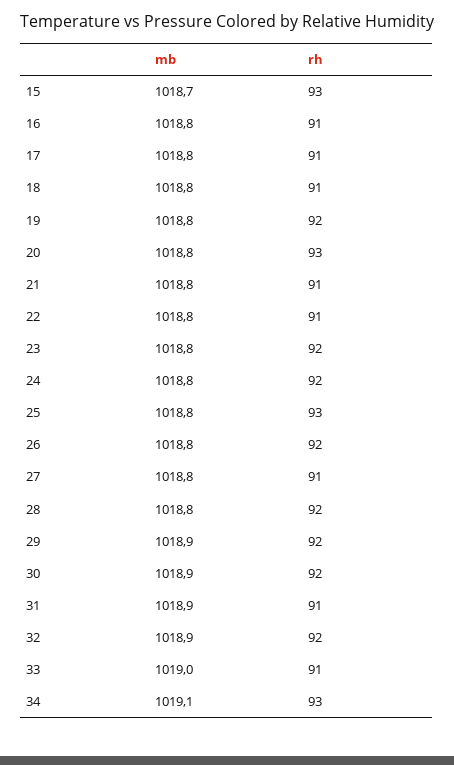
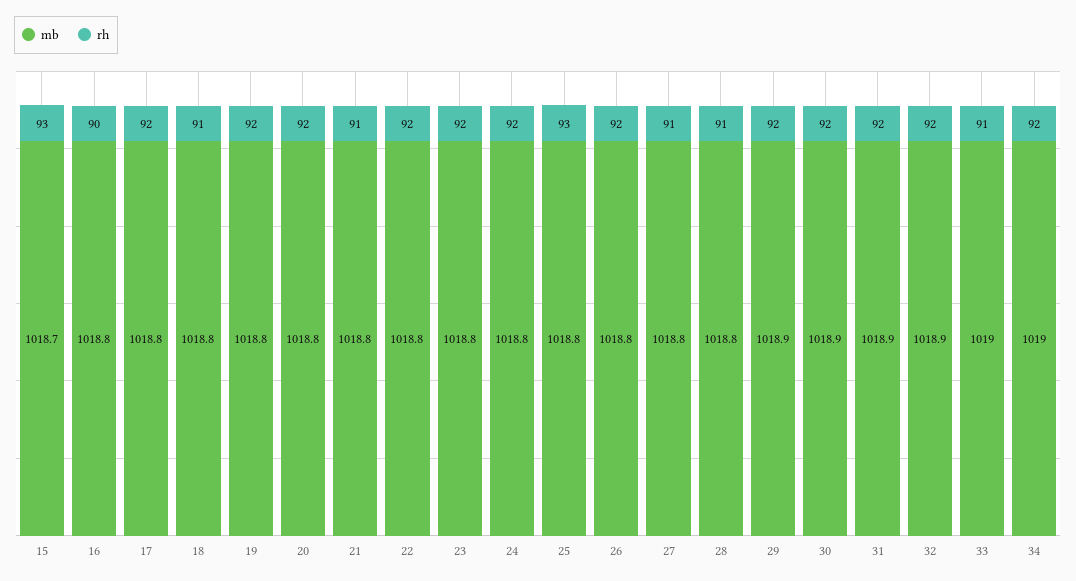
rh, 16: 91 -> 90
rh, 17: 91 -> 92
rh, 20: 93 -> 92
rh, 22: 91 -> 92
rh, 28: 92 -> 91
rh, 31: 91 -> 92
mb, 34: 1019.1 -> 1019
rh, 34: 93 -> 92

